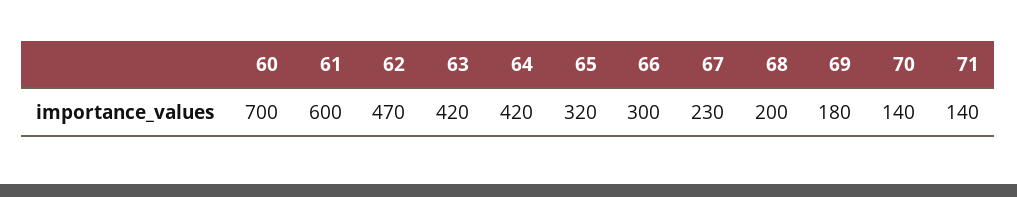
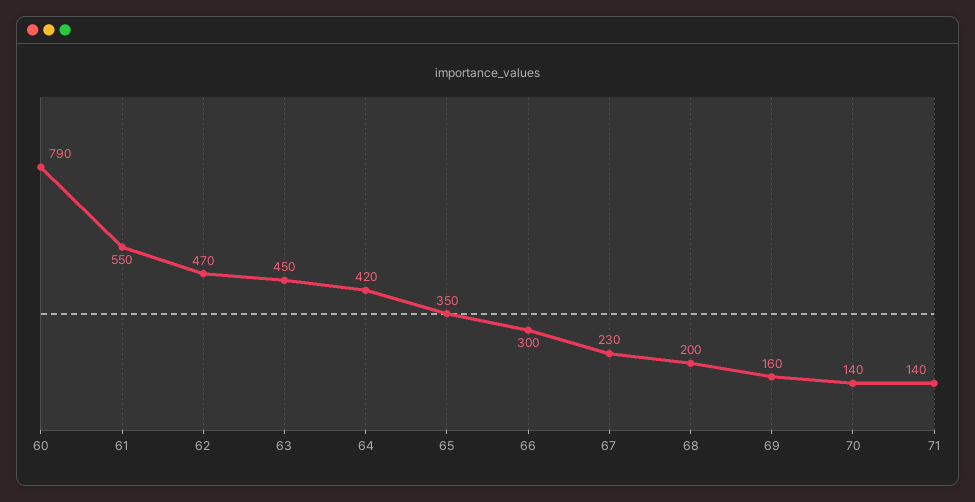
60: 700 -> 790
61: 600 -> 550
63: 420 -> 450
65: 320 -> 350
69: 180 -> 160

